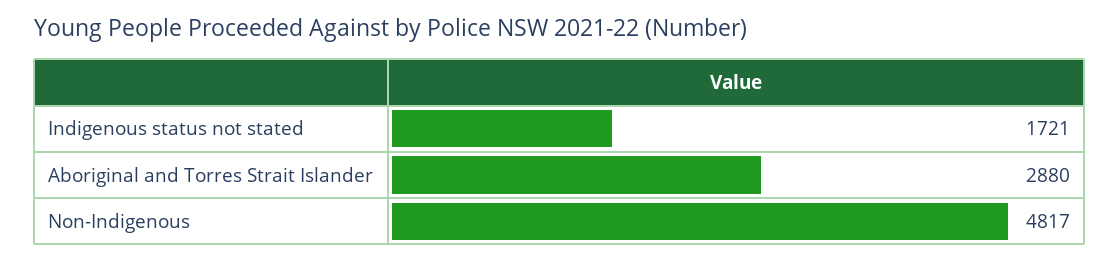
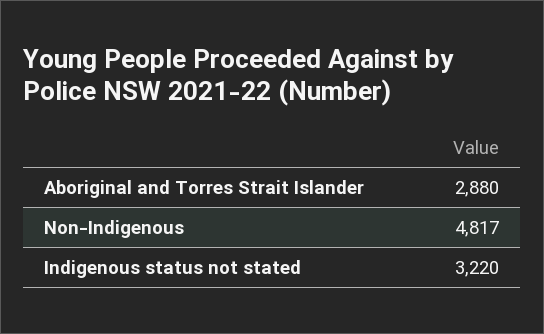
Indigenous status not stated: 1721 -> 3220

